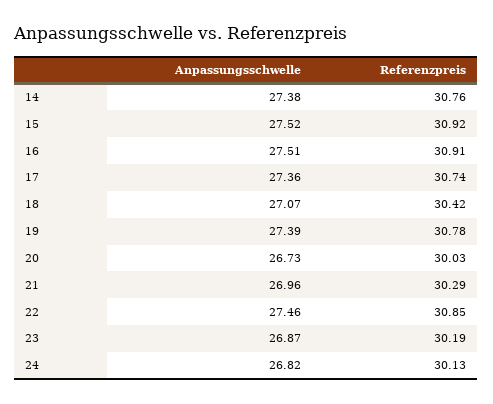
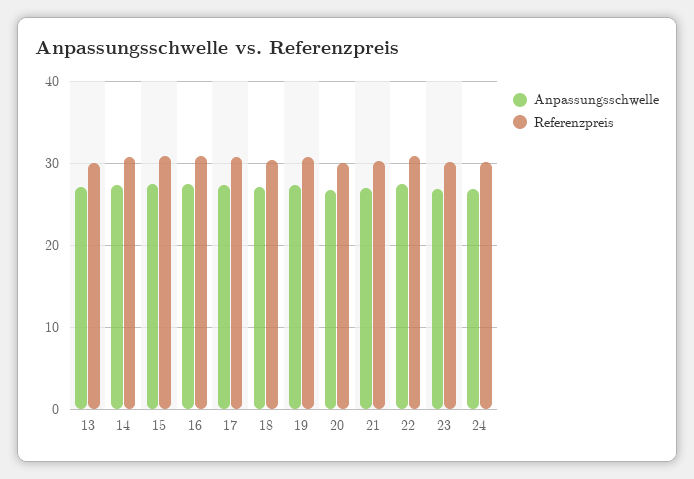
Anpassungsschwelle, 13: none -> 27
Referenzpreis, 13: none -> 30

